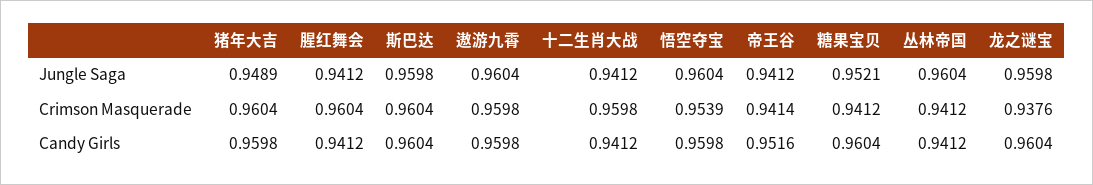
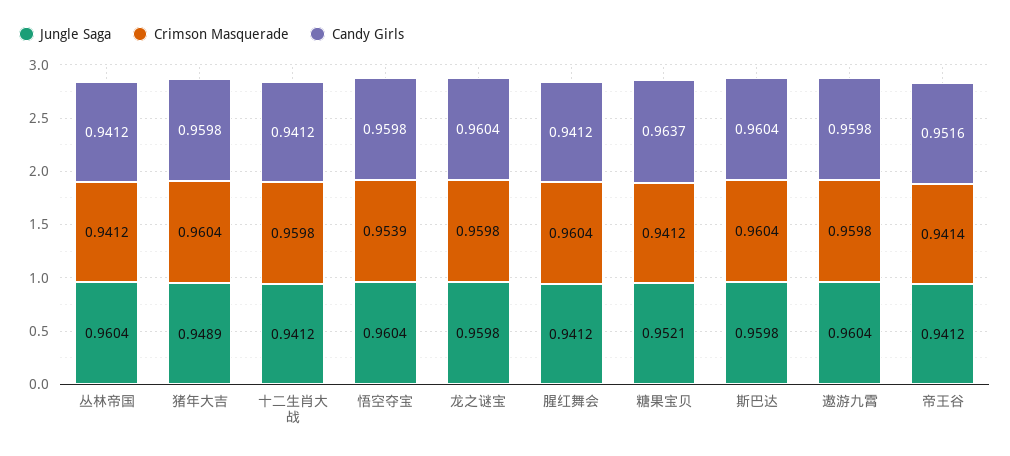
Crimson Masquerade, 龙之谜宝: 0.9376 -> 0.9598
Candy Girls, 糖果宝贝: 0.9604 -> 0.9637

